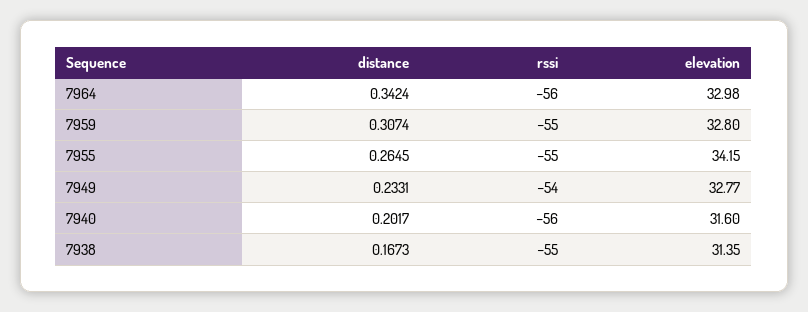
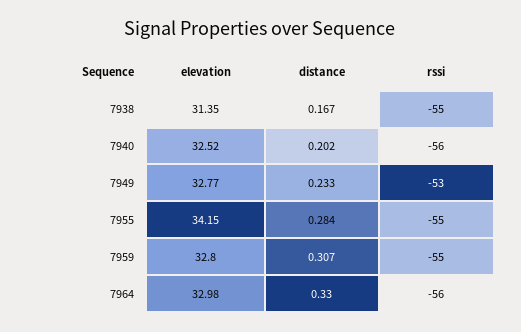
distance, 7964: 0.3424 -> 0.33
distance, 7955: 0.2645 -> 0.284
rssi, 7949: -54 -> -53
elevation, 7940: 31.6 -> 32.52

